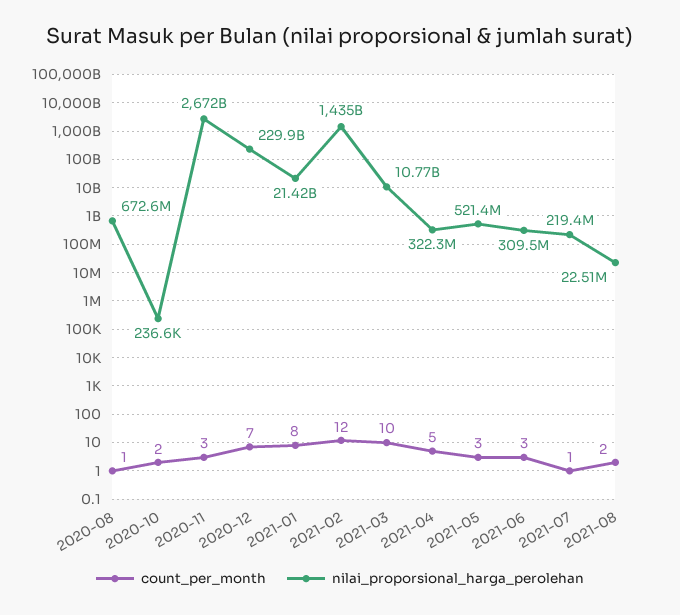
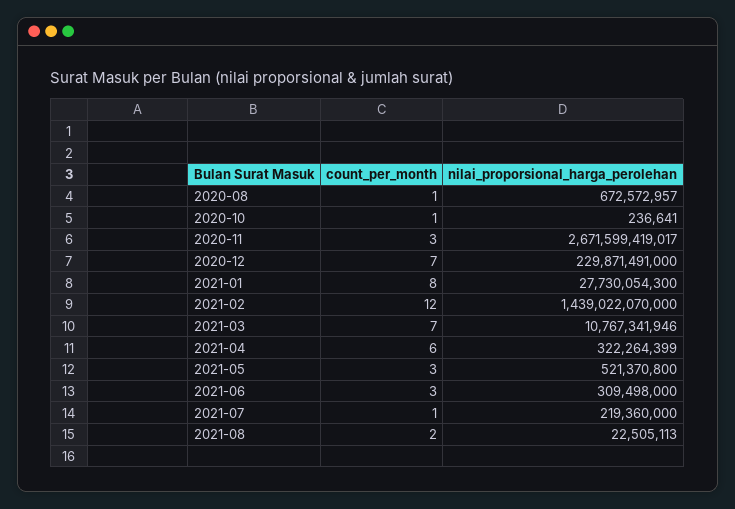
count_per_month, 2020-10: 2 -> 1
nilai_proporsional_harga_perolehan, 2021-01: 21420000000 -> 27730054300
nilai_proporsional_harga_perolehan, 2021-02: 1435000000000 -> 1439022070000
count_per_month, 2021-03: 10 -> 7
count_per_month, 2021-04: 5 -> 6

